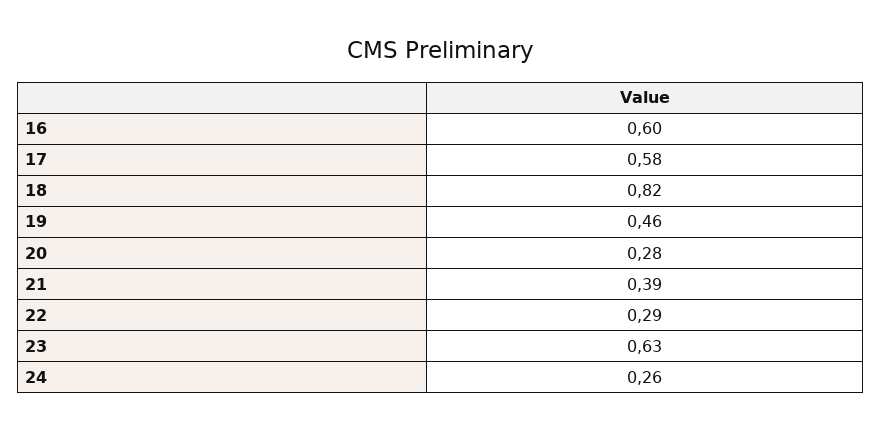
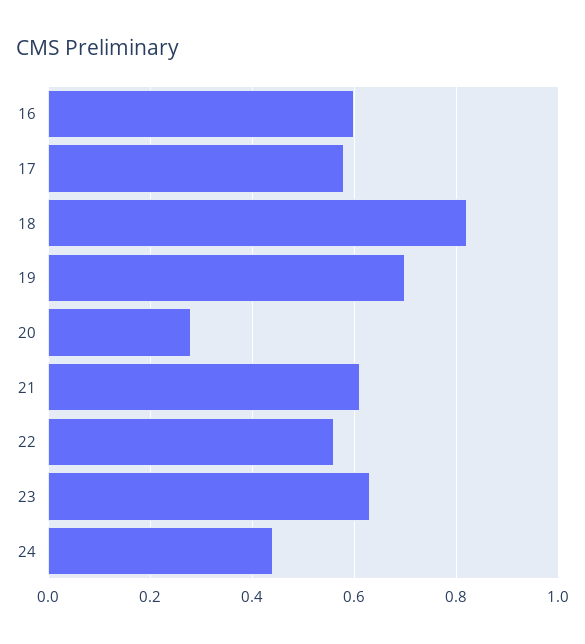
19: 0.46 -> 0.7
21: 0.39 -> 0.6
22: 0.29 -> 0.55
24: 0.26 -> 0.45

